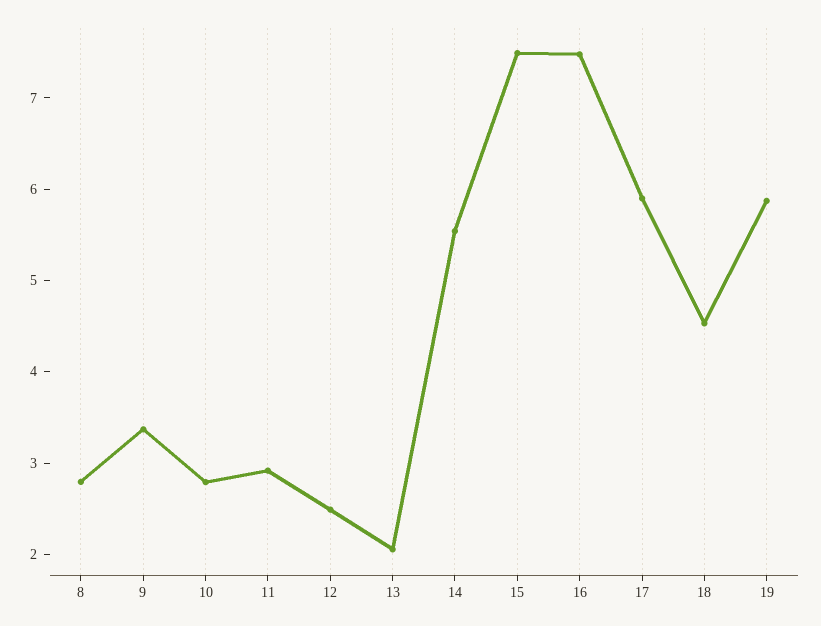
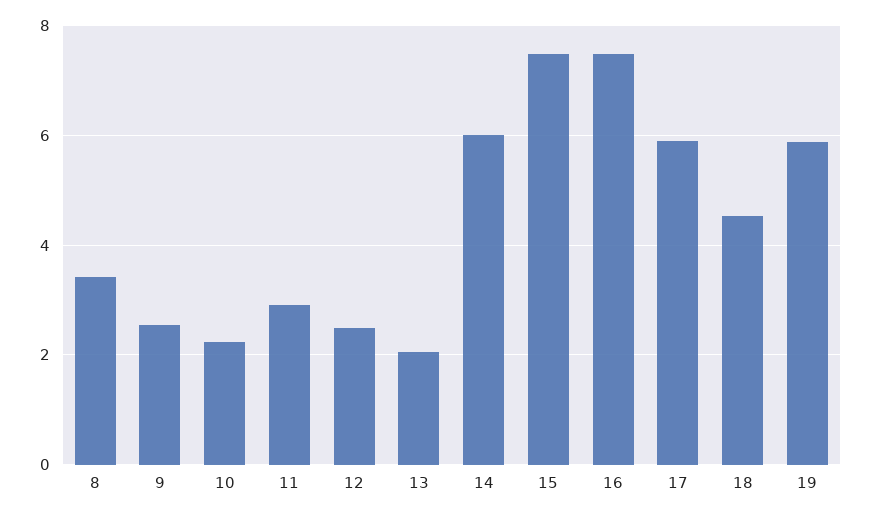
8: 2.8 -> 3.4
9: 3.4 -> 2.6
10: 2.8 -> 2.2
14: 5.6 -> 6

